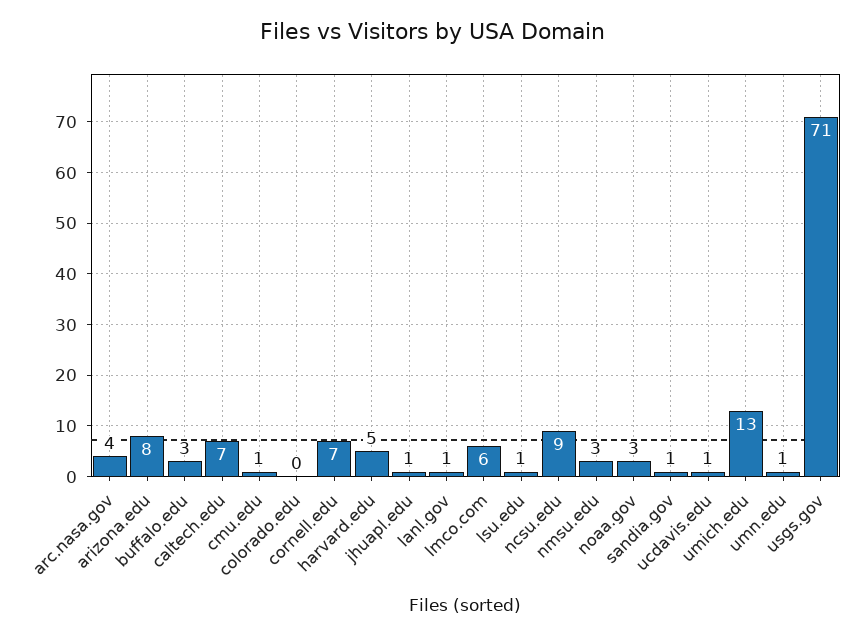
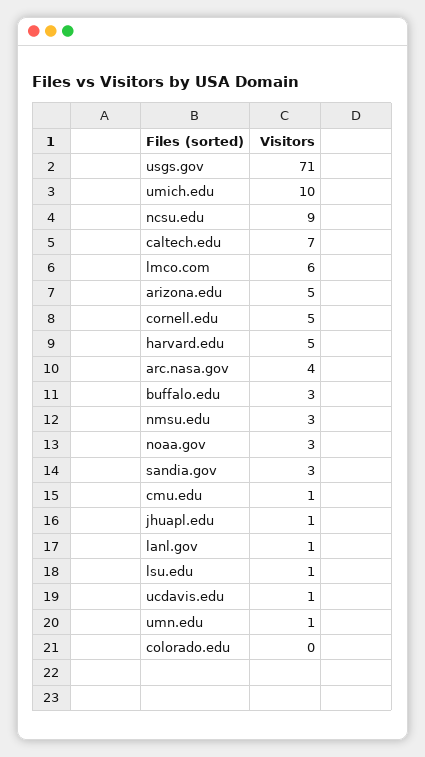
arizona.edu: 8 -> 5
cornell.edu: 7 -> 5
sandia.gov: 1 -> 3
umich.edu: 13 -> 10

